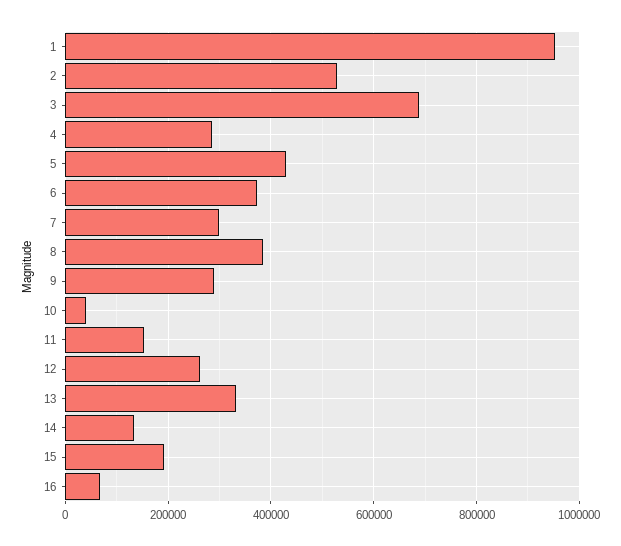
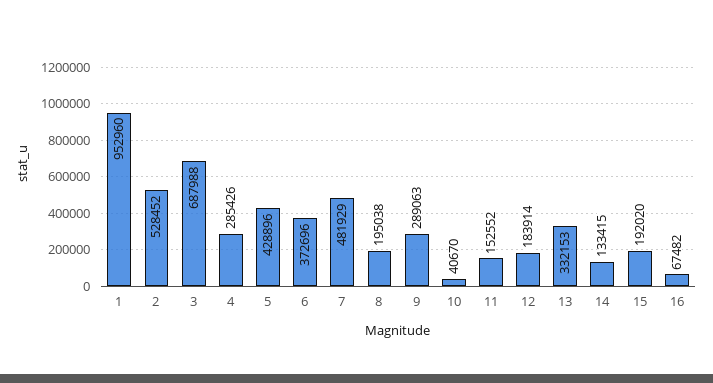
7: 300000 -> 481929
8: 380000 -> 195038
12: 260000 -> 183914

